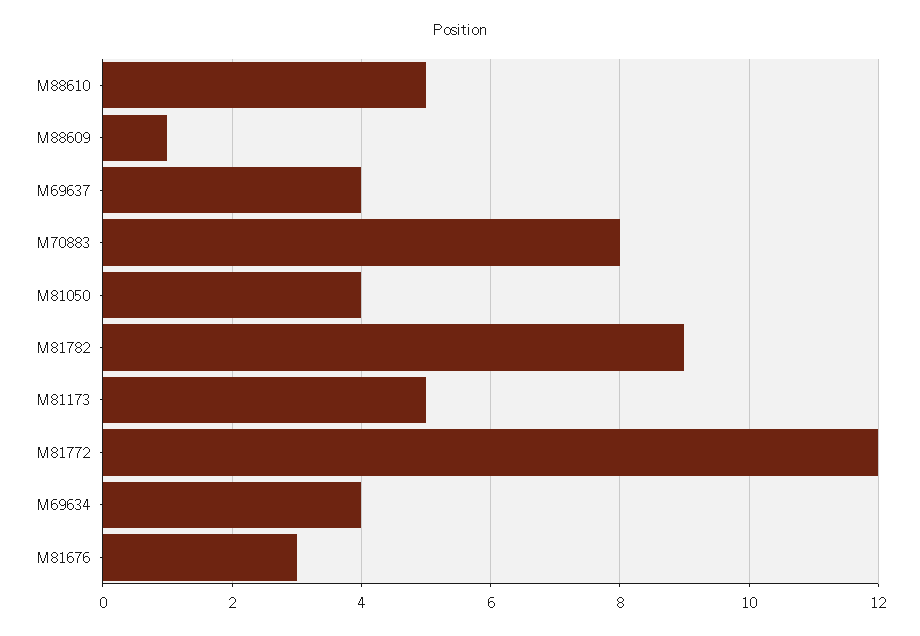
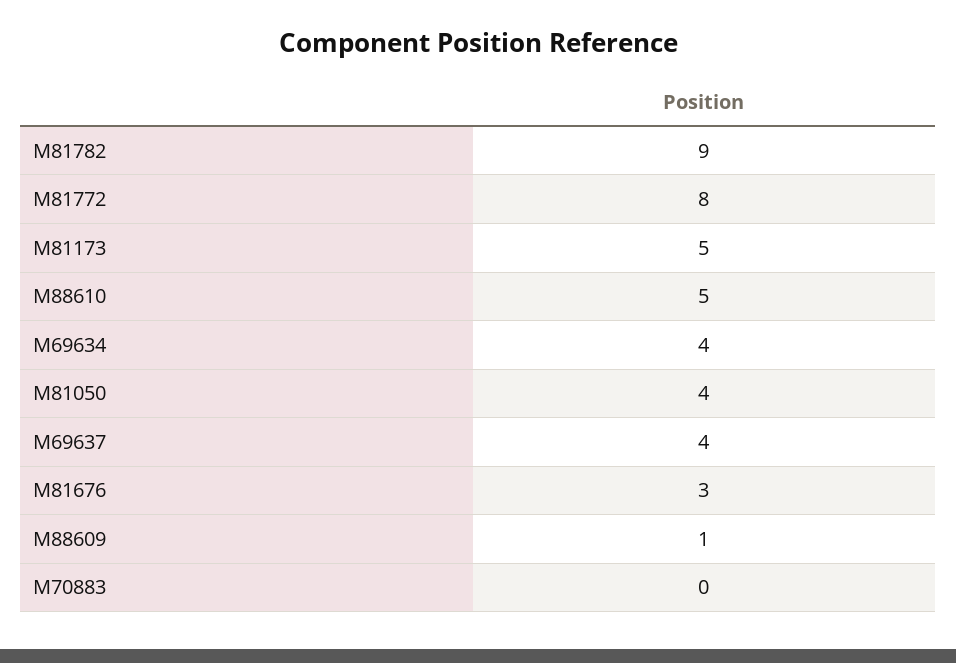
M70883: 8 -> 0
M81772: 12 -> 8

